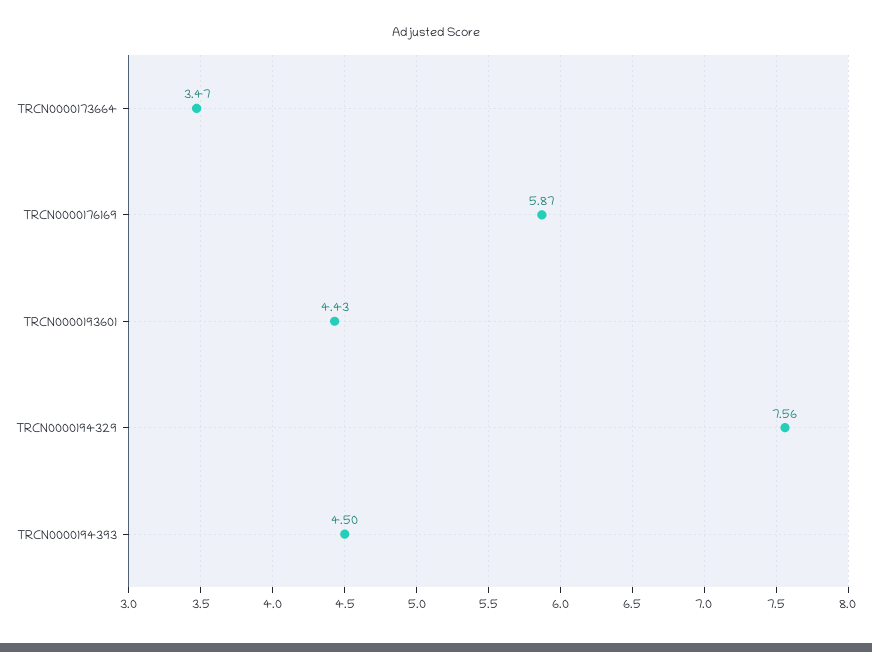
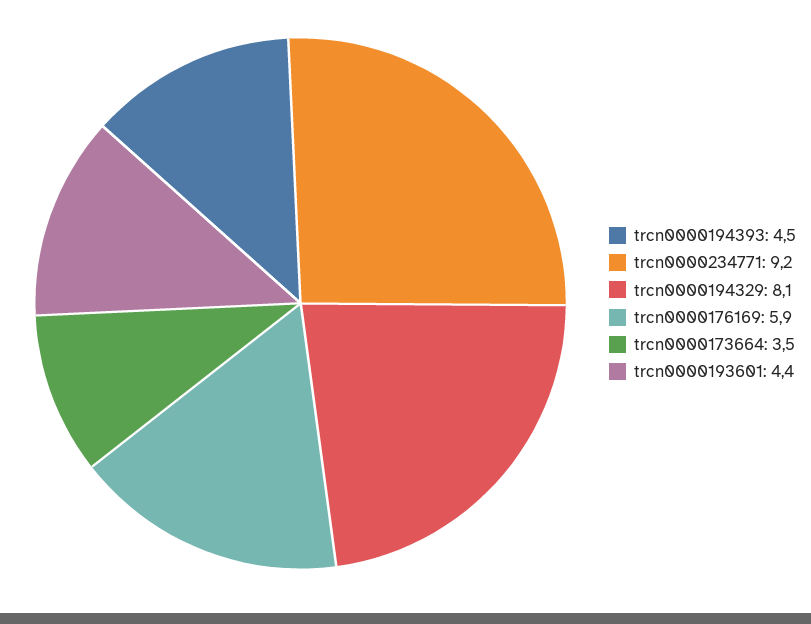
TRCN0000194329: 7.56 -> 8.1
trcn0000234771: none -> 9.2

